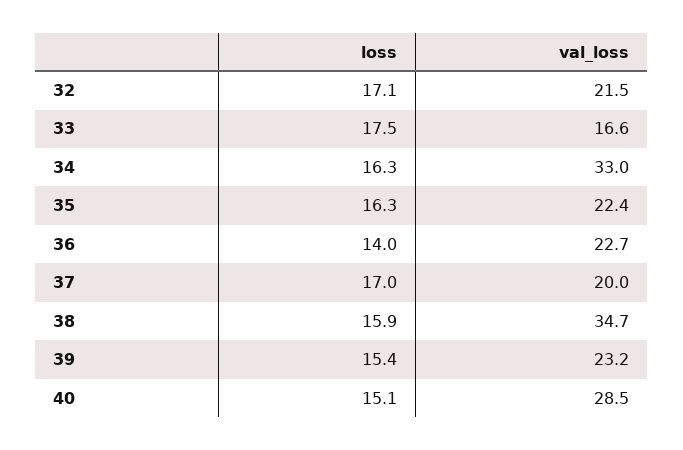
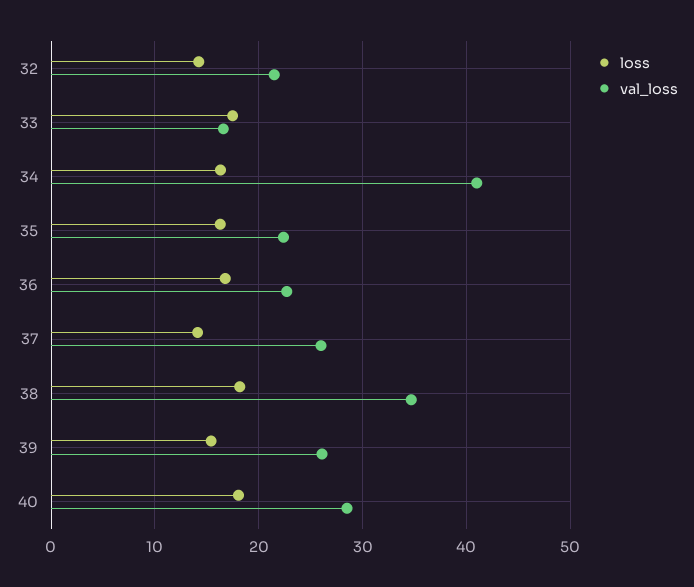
loss, 32: 17.1 -> 14
val_loss, 34: 33 -> 41
loss, 36: 14 -> 17
loss, 37: 17 -> 14
val_loss, 37: 20 -> 26
loss, 38: 15.9 -> 18
val_loss, 39: 23.2 -> 26
loss, 40: 15.1 -> 18

